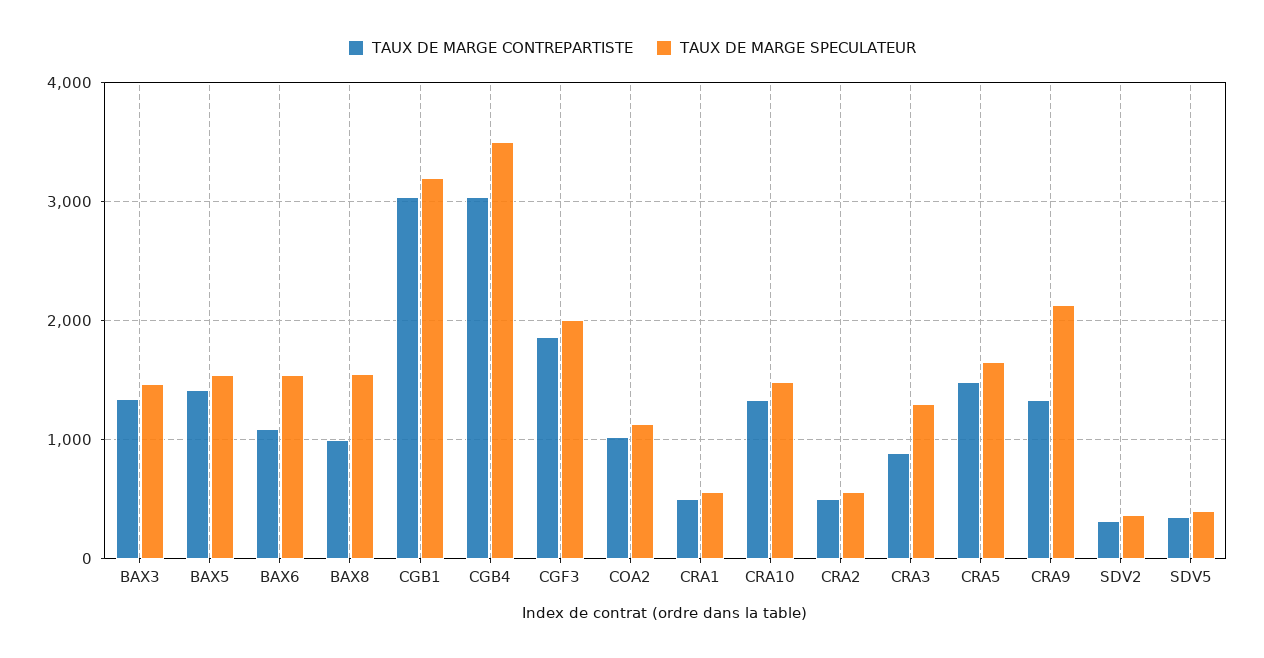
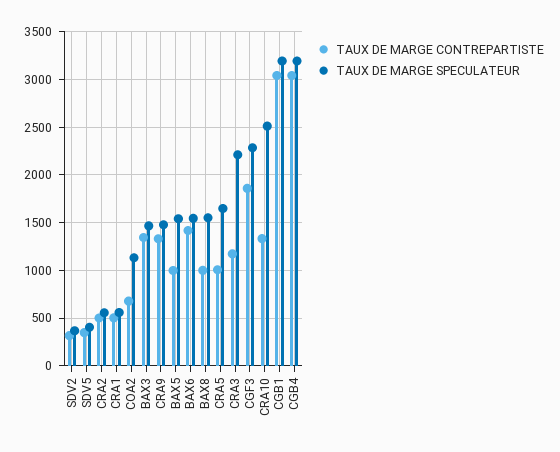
TAUX DE MARGE CONTREPARTISTE, BAX5: 1400 -> 1000
TAUX DE MARGE CONTREPARTISTE, BAX6: 1100 -> 1400
TAUX DE MARGE SPECULATEUR, CGB4: 3500 -> 3200
TAUX DE MARGE SPECULATEUR, CGF3: 2000 -> 2300
TAUX DE MARGE CONTREPARTISTE, COA2: 1000 -> 700
TAUX DE MARGE SPECULATEUR, CRA10: 1500 -> 2500
TAUX DE MARGE CONTREPARTISTE, CRA3: 900 -> 1200
TAUX DE MARGE SPECULATEUR, CRA3: 1300 -> 2200
TAUX DE MARGE CONTREPARTISTE, CRA5: 1500 -> 1000
TAUX DE MARGE SPECULATEUR, CRA9: 2100 -> 1500

